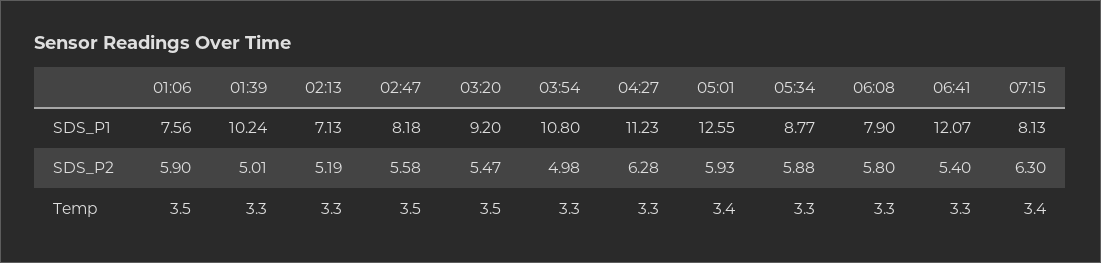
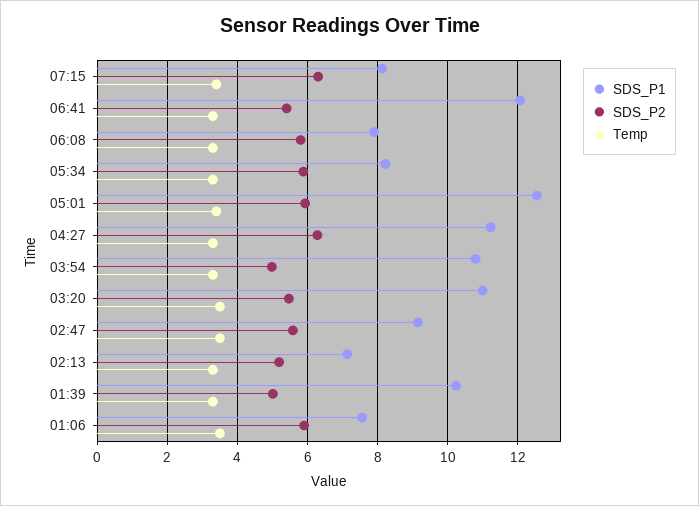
SDS_P1, 02:47: 8.18 -> 9.2
SDS_P1, 03:20: 9.2 -> 11
SDS_P1, 05:34: 8.77 -> 8.2

